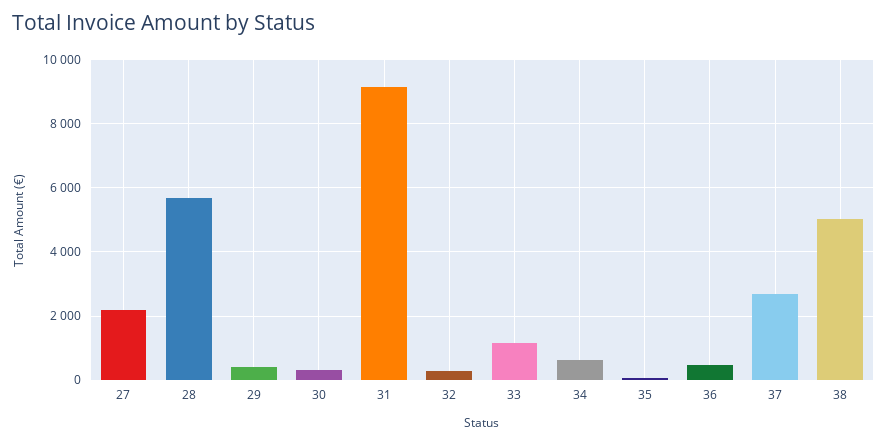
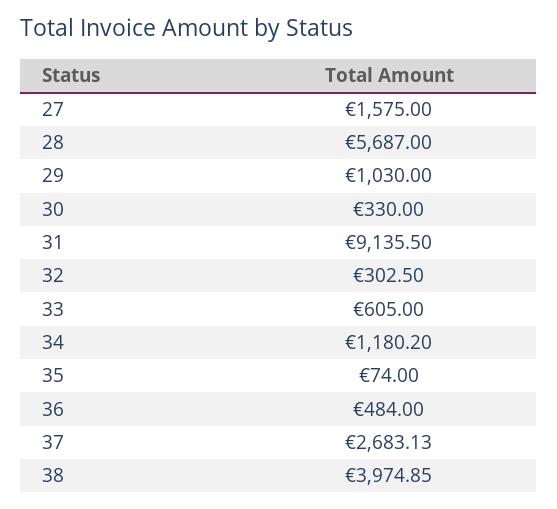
27: 2200 -> 1575
29: 400 -> 1030
33: 1200 -> 605
34: 600 -> 1180.2
38: 5000 -> 3974.85

